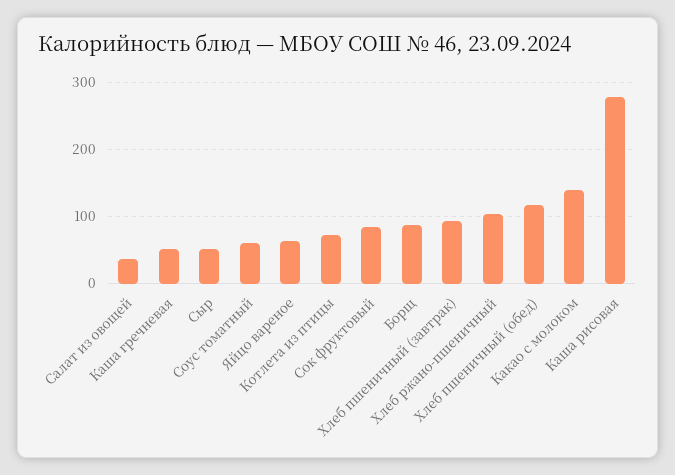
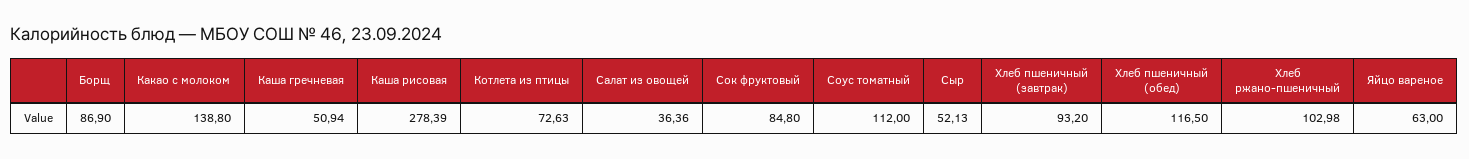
Соус томатный: 60 -> 112

